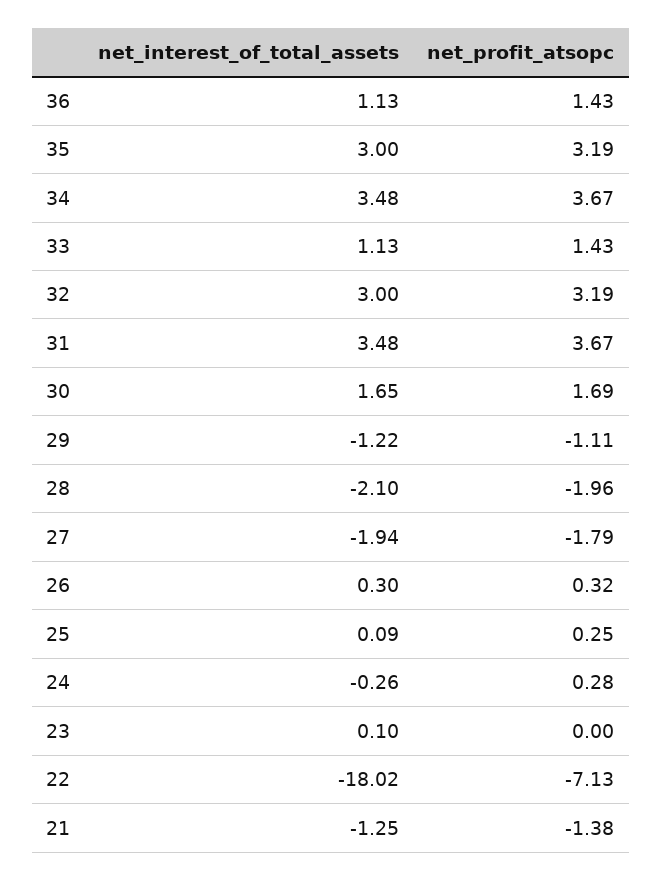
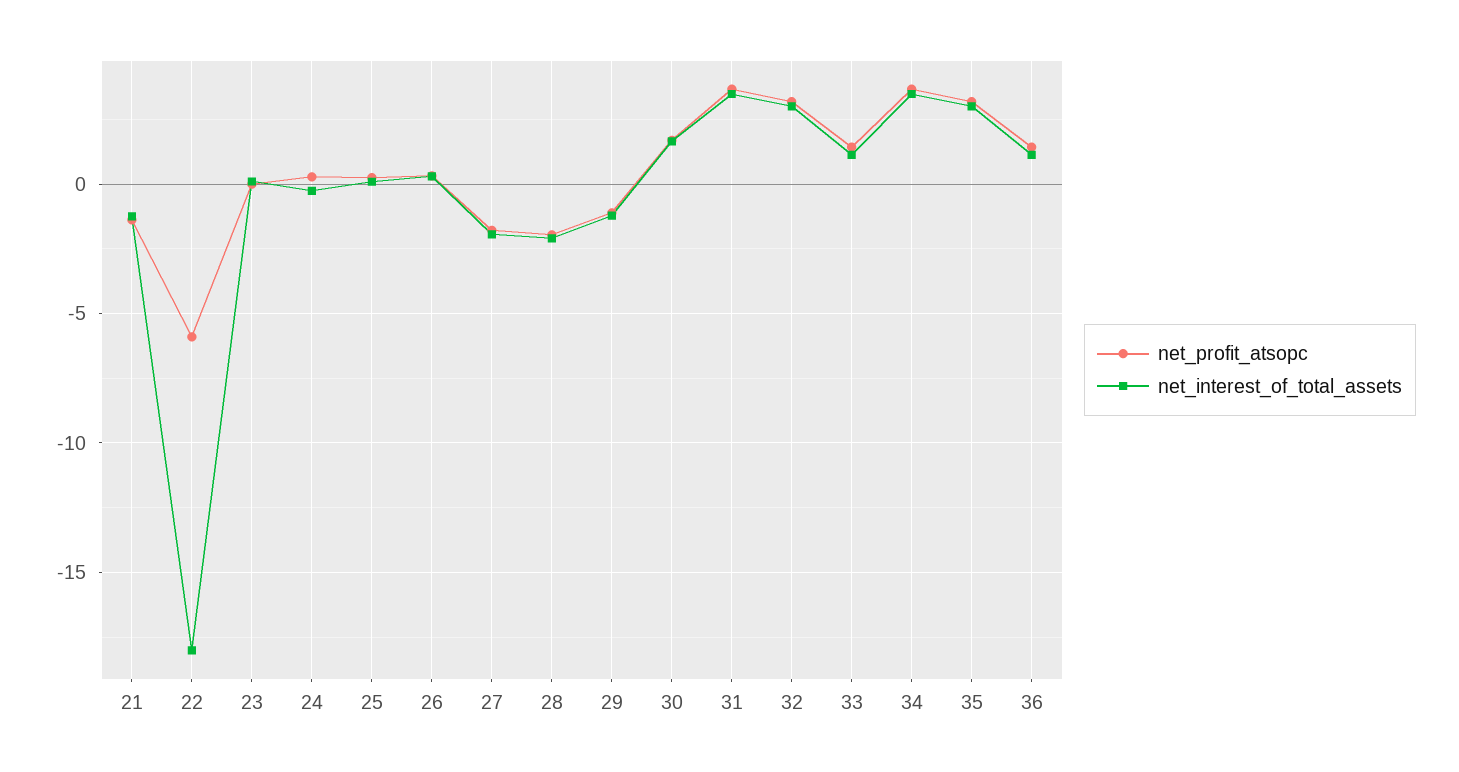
net_profit_atsopc, 22: -7.13 -> -6

